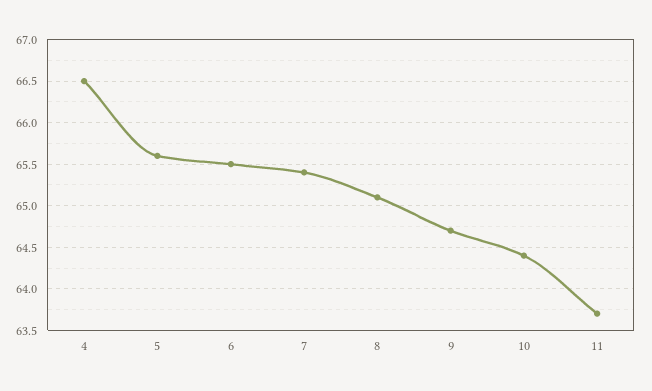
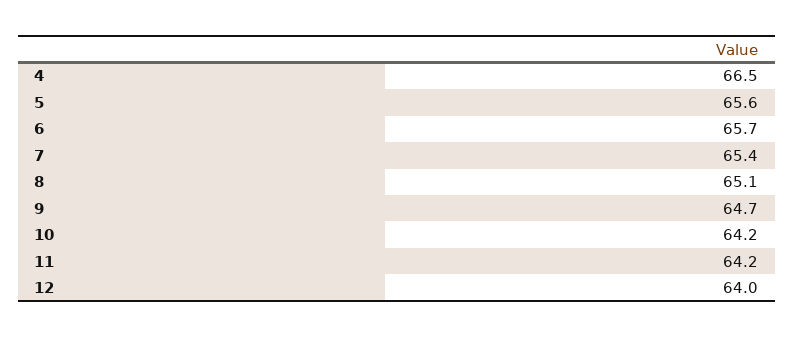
6: 65.5 -> 65.7
10: 64.4 -> 64.2
11: 63.7 -> 64.2
12: none -> 64

